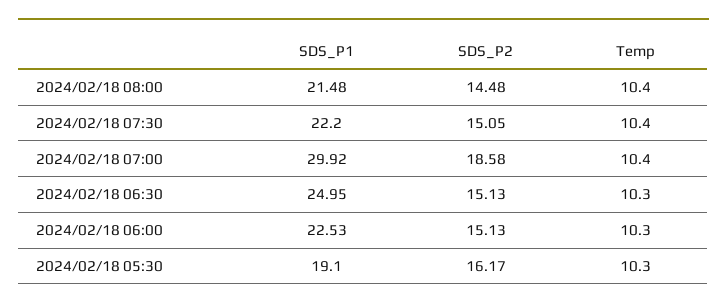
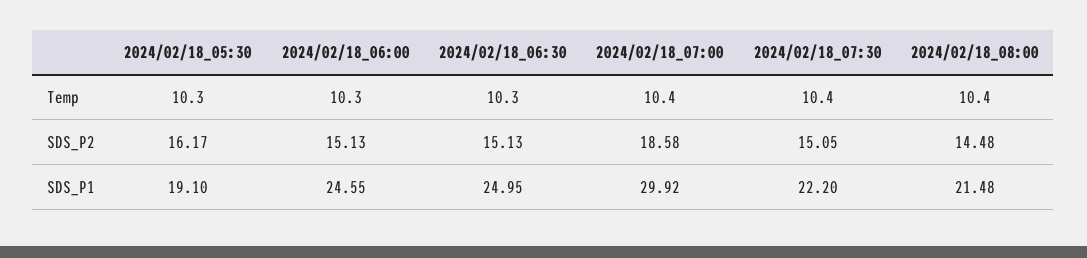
SDS_P1, 2024/02/18 06:00: 22.53 -> 24.55

